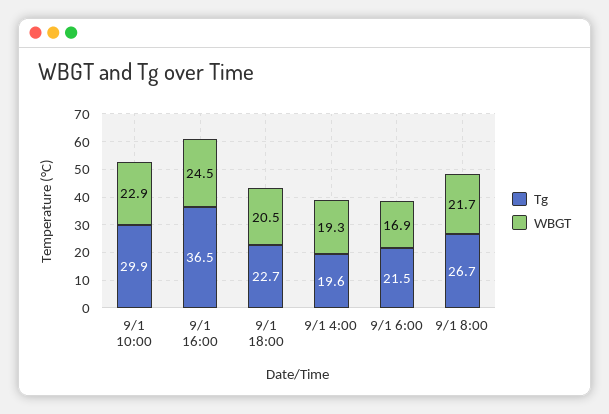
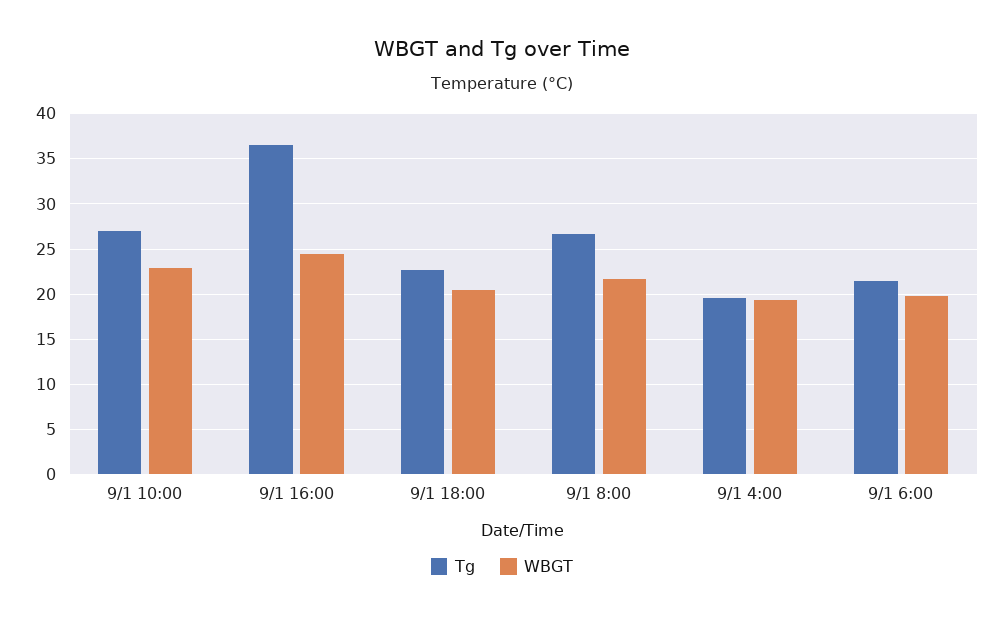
Tg, 9/1 10:00: 29.9 -> 27
WBGT, 9/1 6:00: 16.9 -> 20

